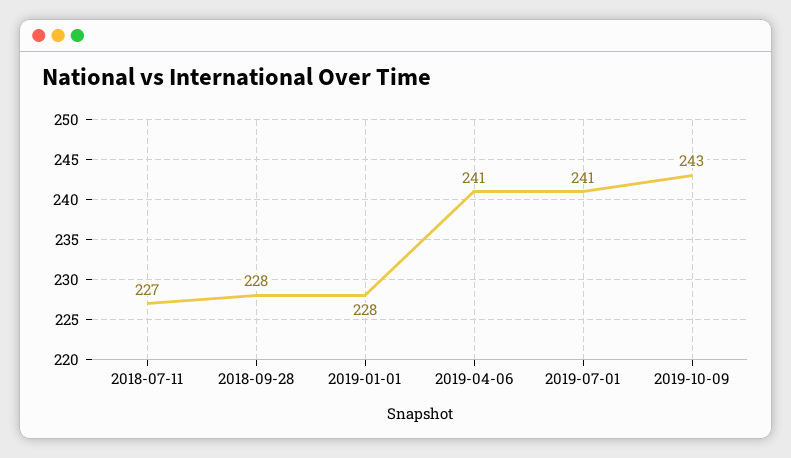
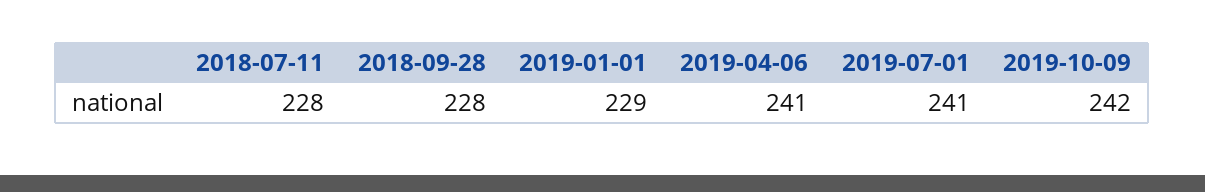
2018-07-11: 227 -> 228
2019-01-01: 228 -> 229
2019-10-09: 243 -> 242

